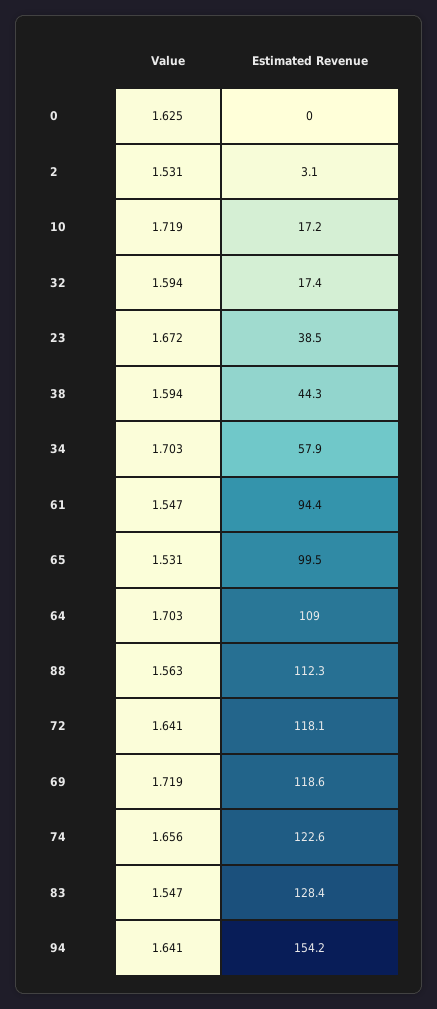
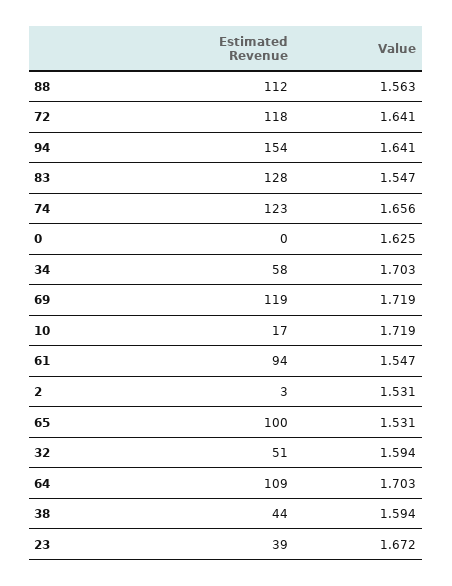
Estimated Revenue, 32: 17.4 -> 51

